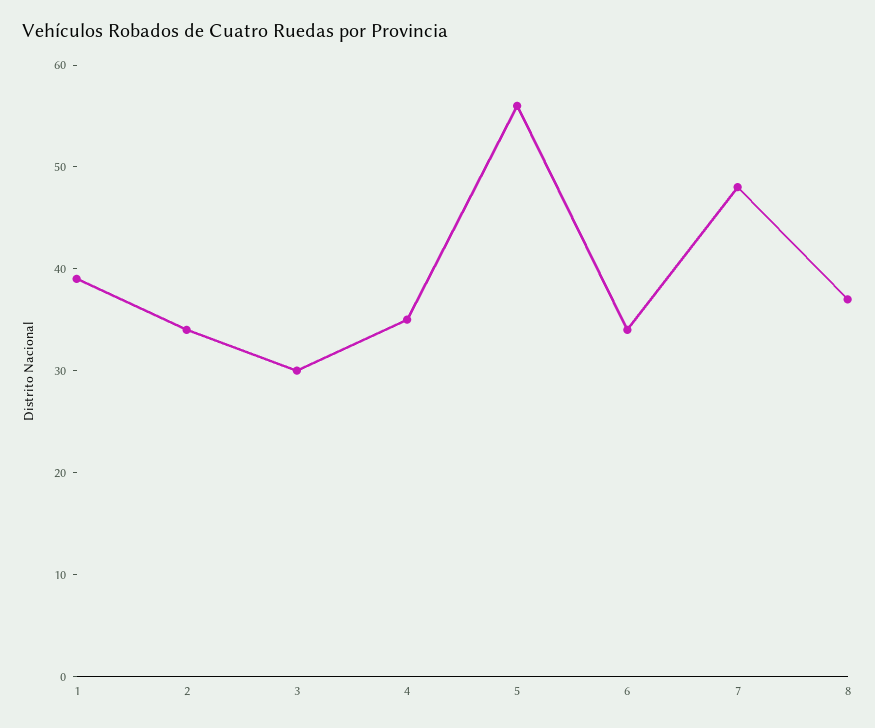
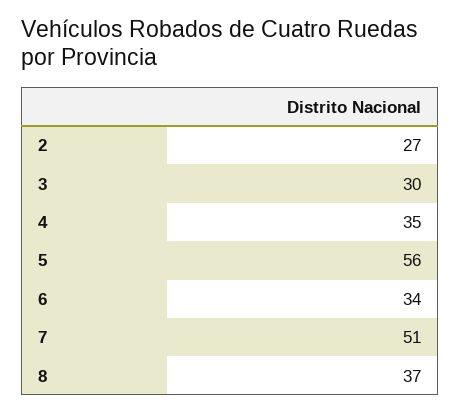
1: 39 -> none
2: 34 -> 27
7: 48 -> 51

